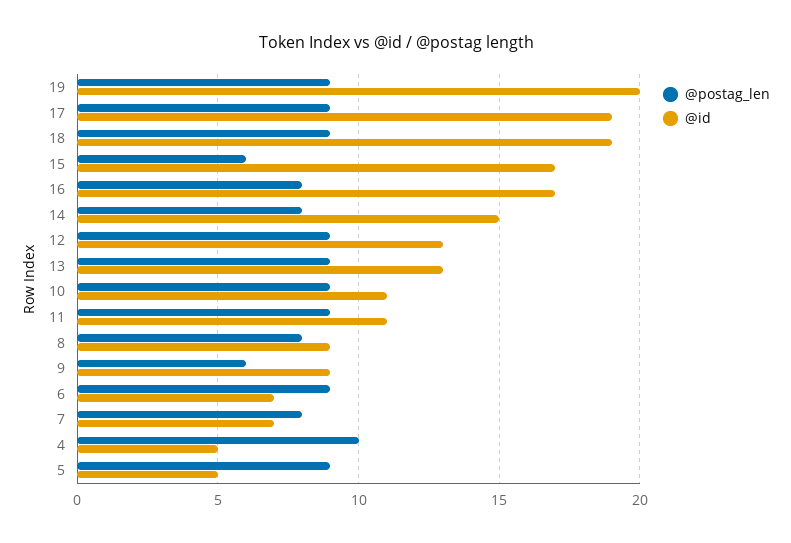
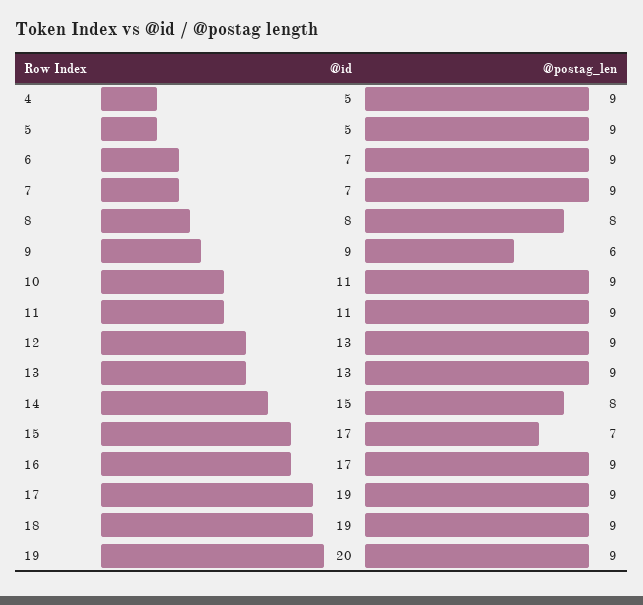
@postag_len, 15: 6 -> 7
@postag_len, 16: 8 -> 9
@id, 8: 9 -> 8
@postag_len, 7: 8 -> 9
@postag_len, 4: 10 -> 9

